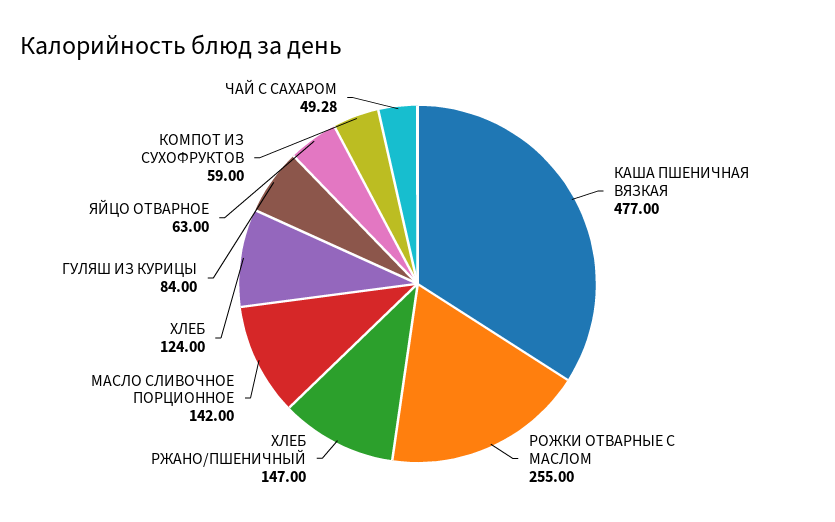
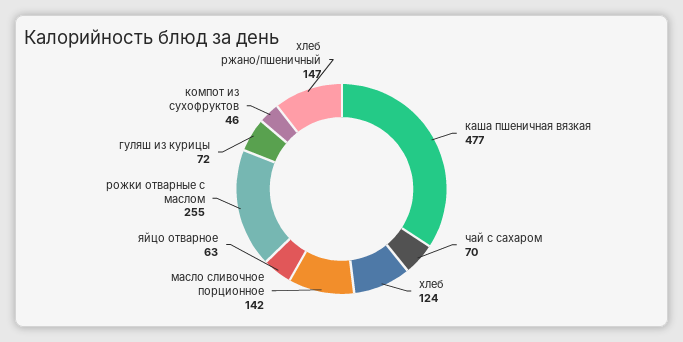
ГУЛЯШ ИЗ КУРИЦЫ: 84 -> 72
КОМПОТ ИЗ СУХОФРУКТОВ: 59 -> 46
ЧАЙ С САХАРОМ: 49.28 -> 70

